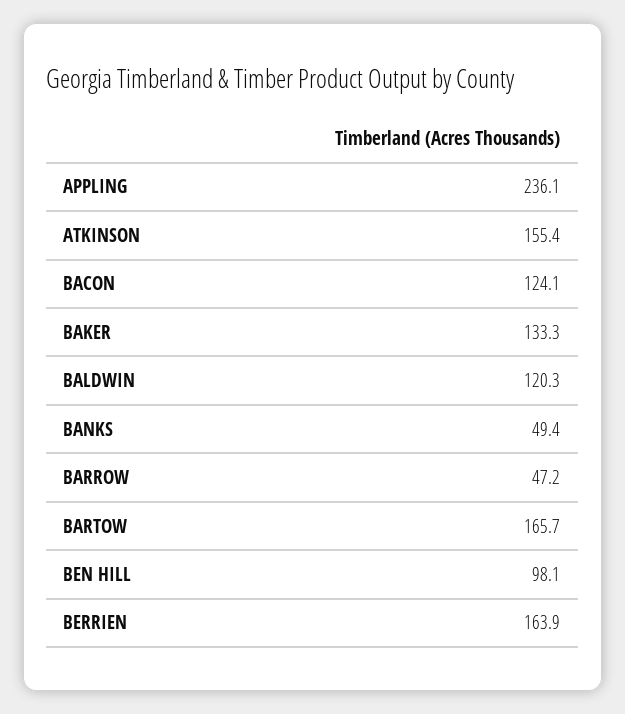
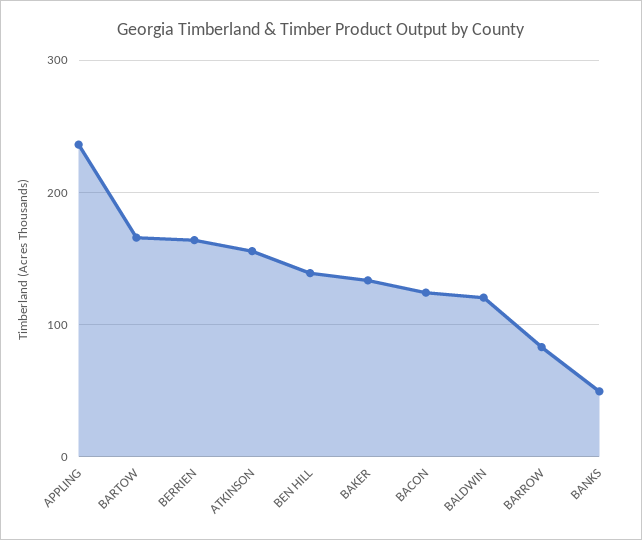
BARROW: 47.2 -> 80
BEN HILL: 98.1 -> 140

